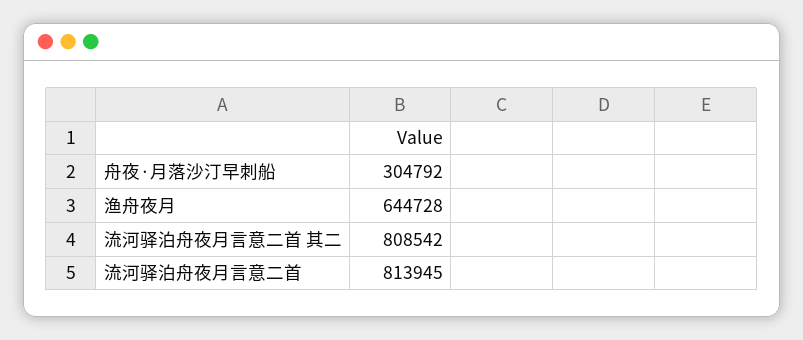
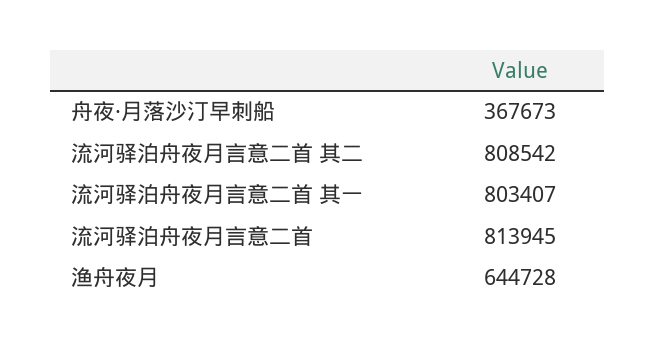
舟夜·月落沙汀早刺船: 304792 -> 367673
流河驿泊舟夜月言意二首 其一: none -> 803407

